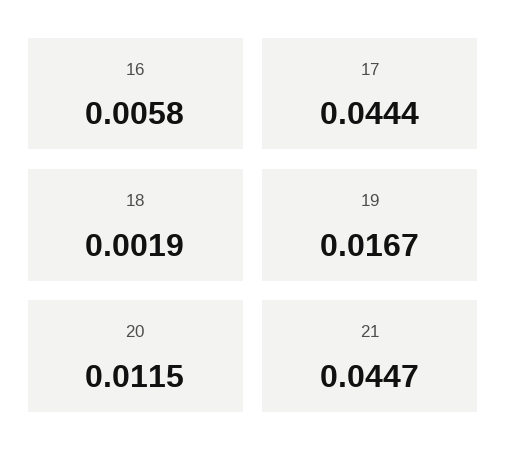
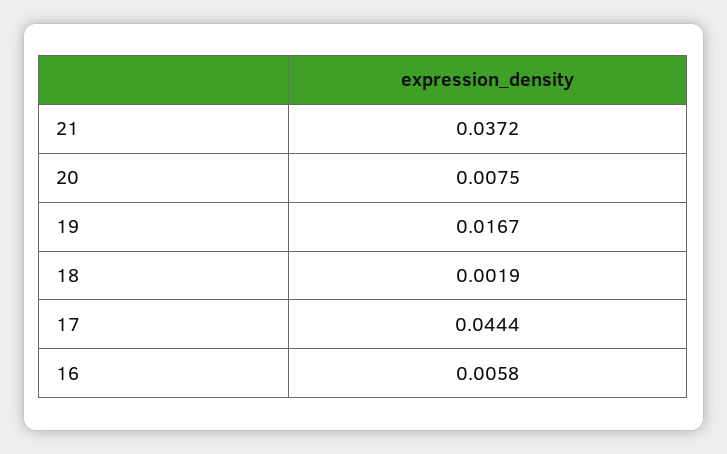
20: 0.0115 -> 0.0075
21: 0.0447 -> 0.0372

